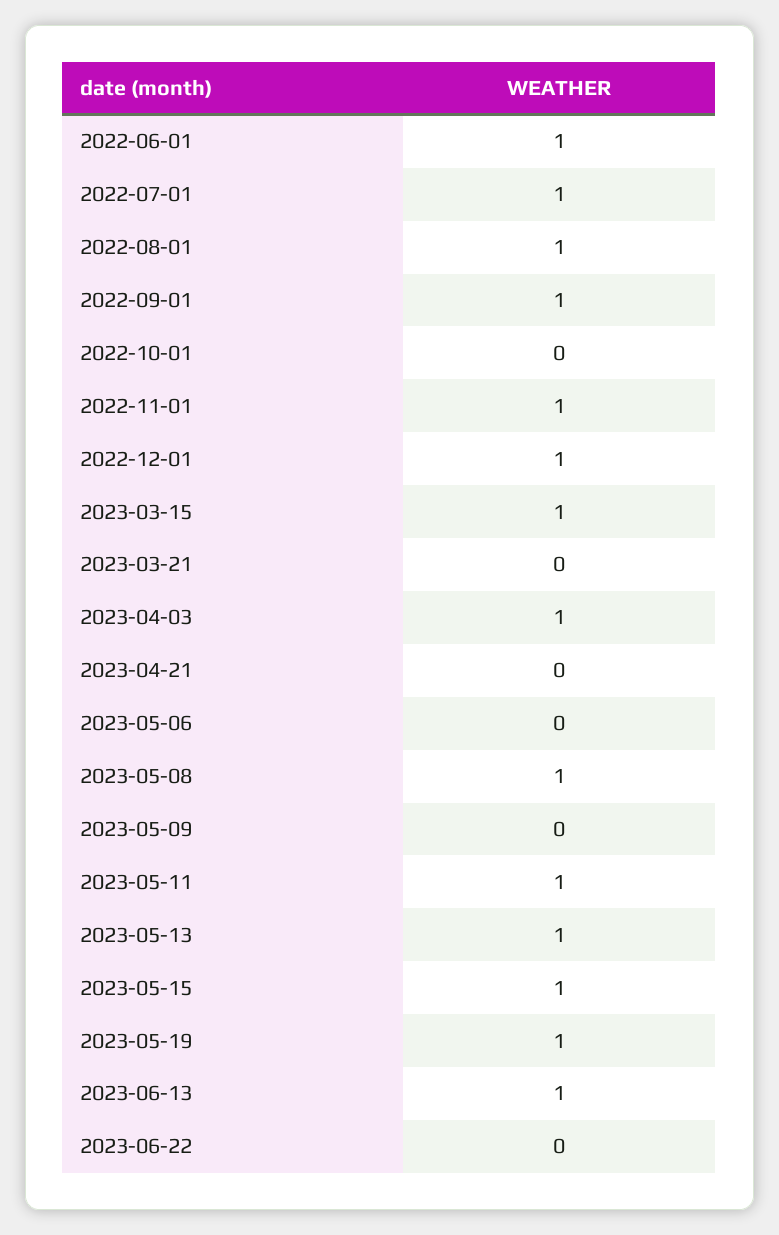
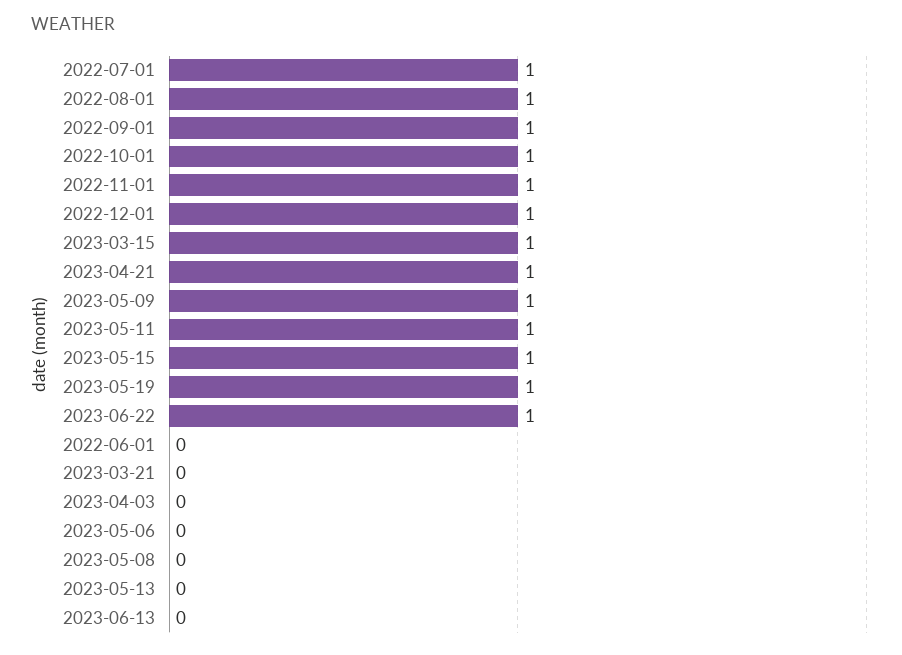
2022-06-01: 1 -> 0
2022-10-01: 0 -> 1
2023-04-03: 1 -> 0
2023-04-21: 0 -> 1
2023-05-08: 1 -> 0
2023-05-09: 0 -> 1
2023-05-13: 1 -> 0
2023-06-13: 1 -> 0
2023-06-22: 0 -> 1

